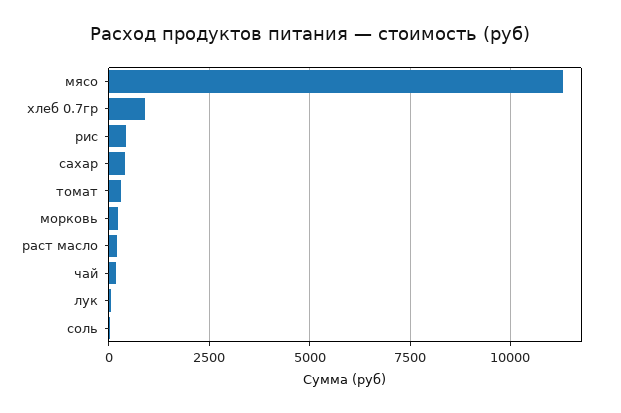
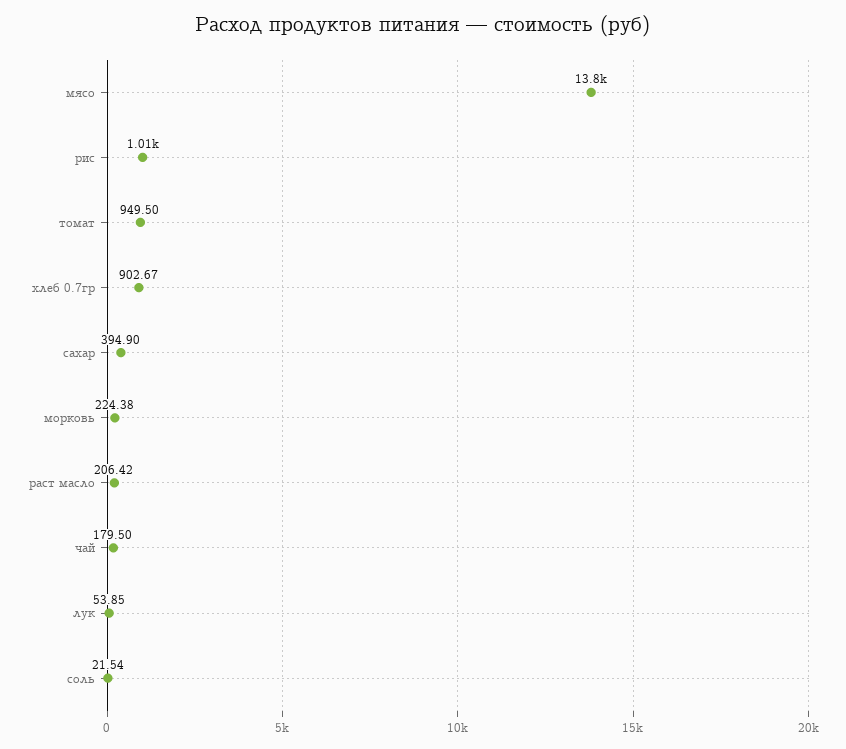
мясо: 11250 -> 13800
рис: 500 -> 1010
томат: 250 -> 949.5

